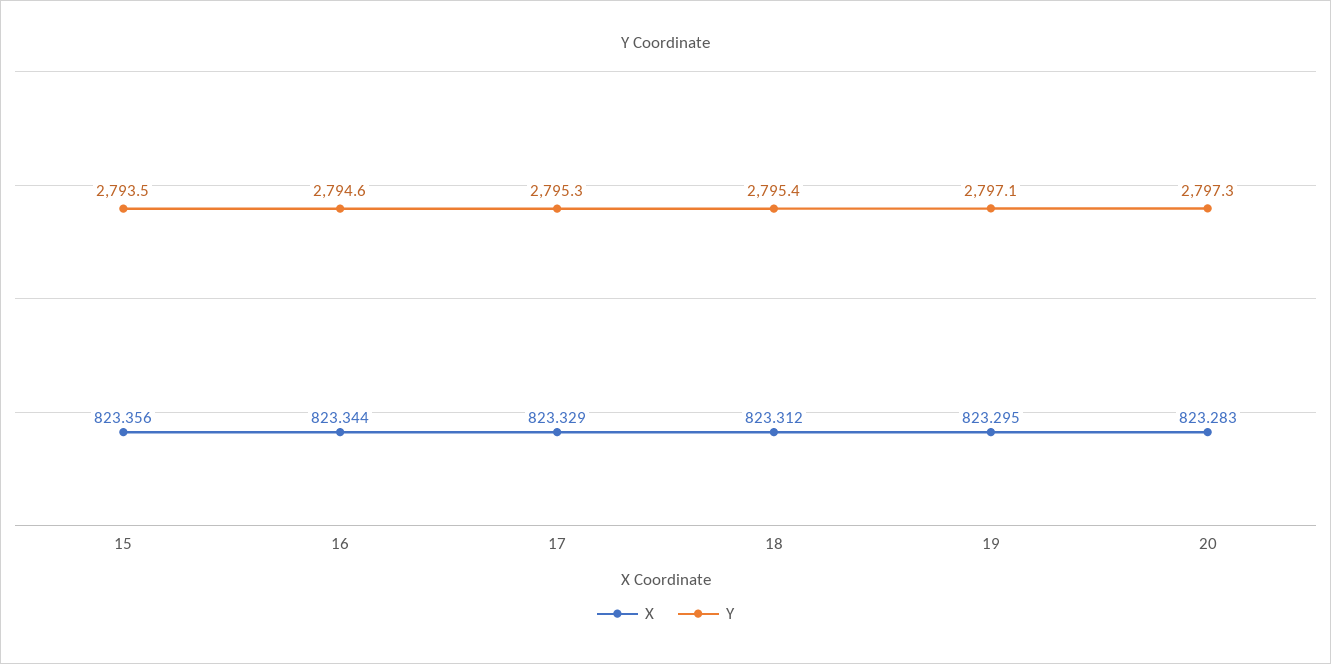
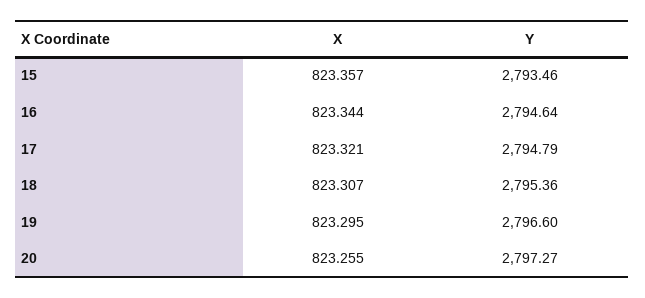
X, 15: 823.356 -> 823.357
X, 17: 823.329 -> 823.321
Y, 17: 2795.3 -> 2794.79
X, 18: 823.312 -> 823.307
Y, 19: 2797.1 -> 2796.6
X, 20: 823.283 -> 823.255

